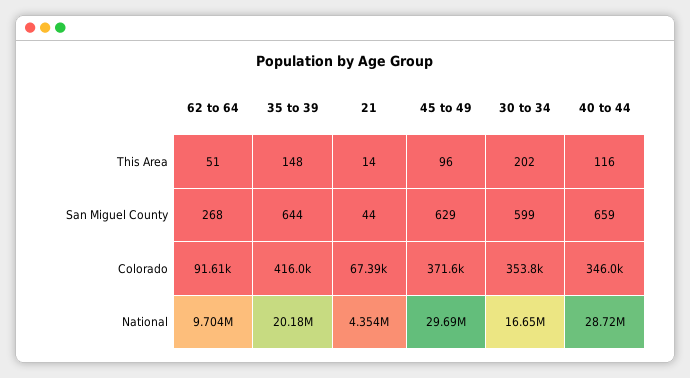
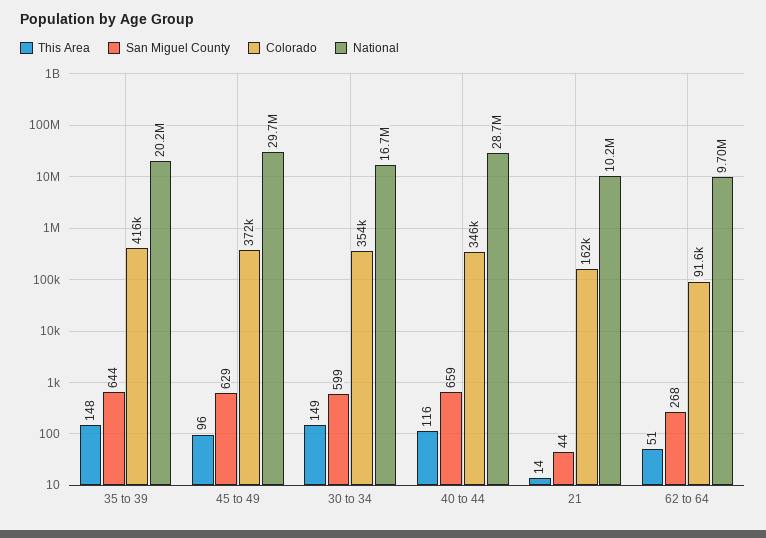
This Area, 30 to 34: 202 -> 149
Colorado, 21: 67390 -> 162000
National, 21: 4354000 -> 10200000

